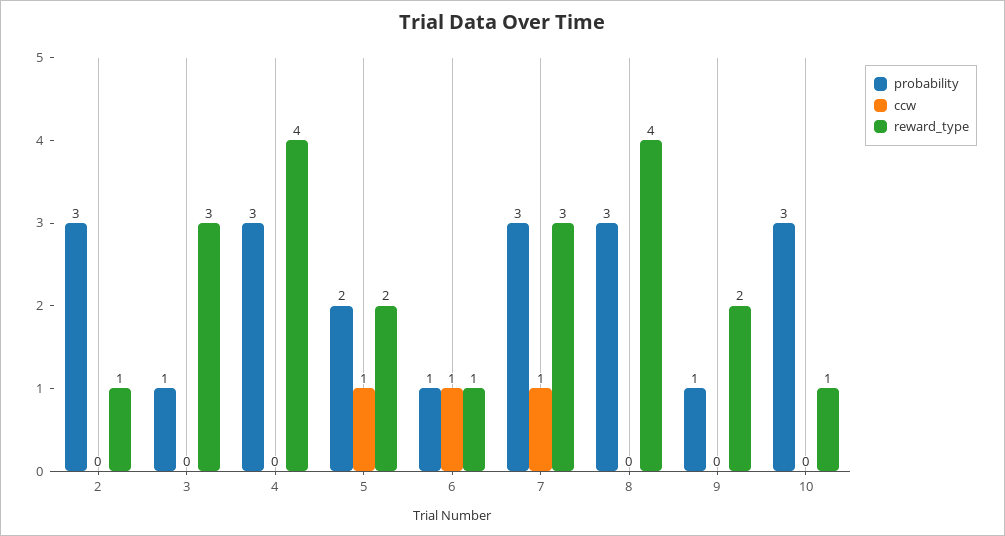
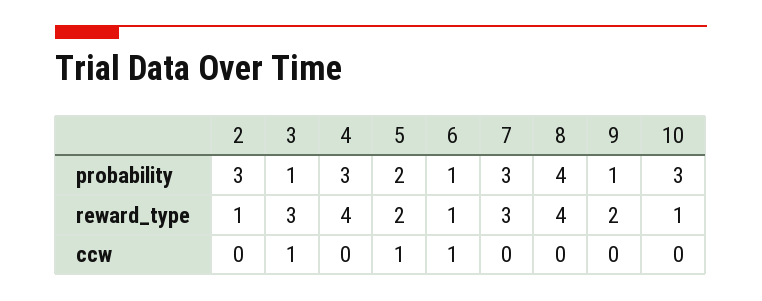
ccw, 3: 0 -> 1
ccw, 7: 1 -> 0
probability, 8: 3 -> 4

